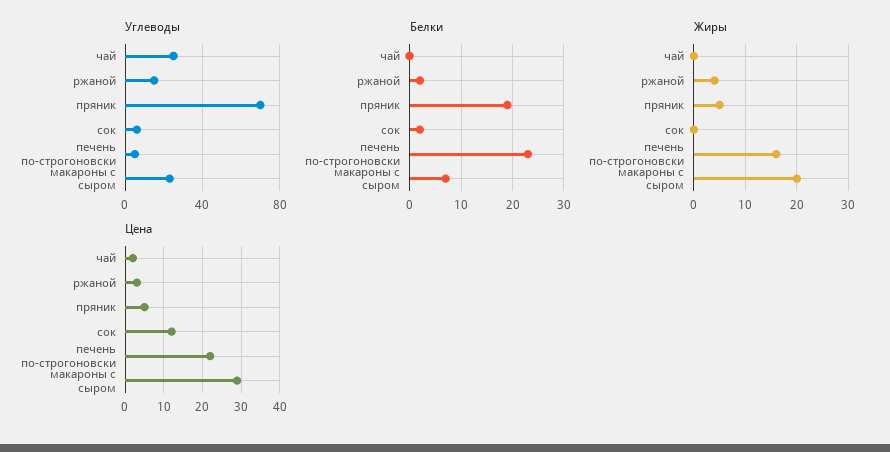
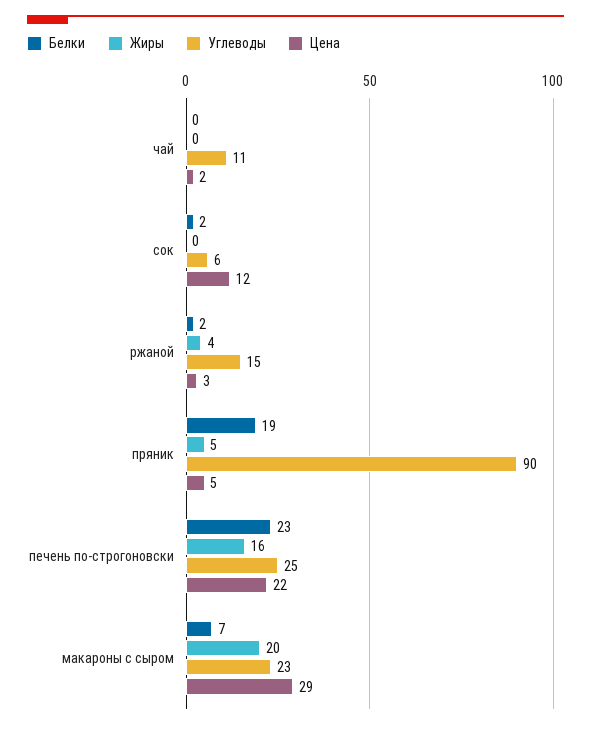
Углеводы, чай: 25 -> 11
Углеводы, пряник: 70 -> 90
Углеводы, печень по-строгоновски: 5 -> 25

